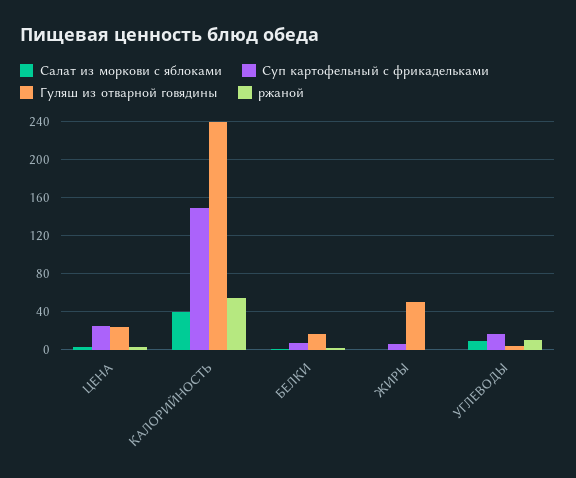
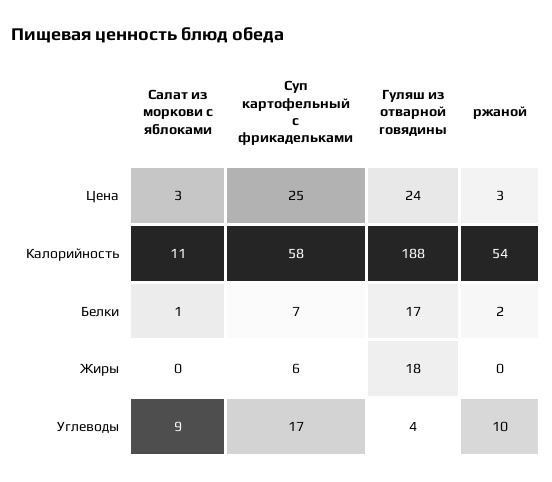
Салат из моркови с яблоками, КАЛОРИЙНОСТЬ: 40 -> 11
Суп картофельный с фрикадельками, КАЛОРИЙНОСТЬ: 150 -> 58
Гуляш из отварной говядины, КАЛОРИЙНОСТЬ: 240 -> 188
Гуляш из отварной говядины, ЖИРЫ: 50 -> 18

